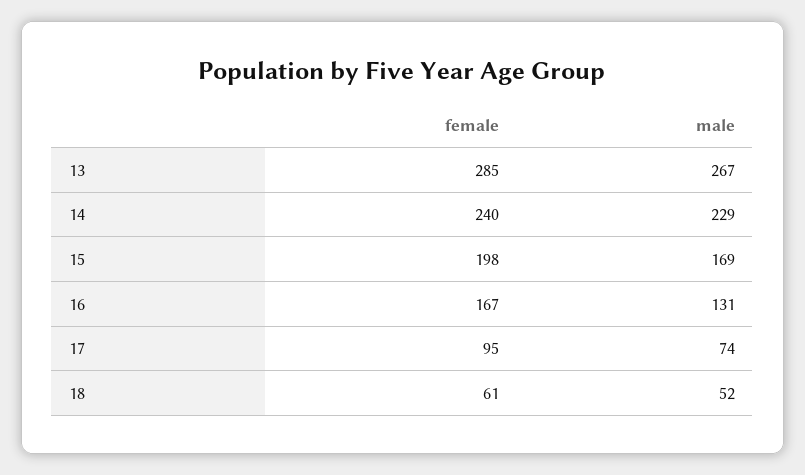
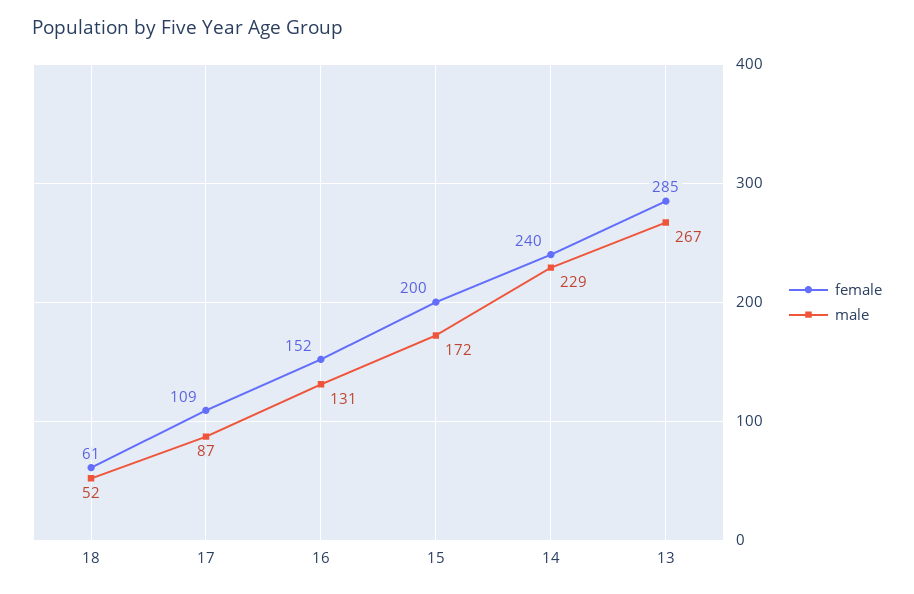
female, 15: 198 -> 200
male, 15: 169 -> 172
female, 16: 167 -> 152
female, 17: 95 -> 109
male, 17: 74 -> 87

